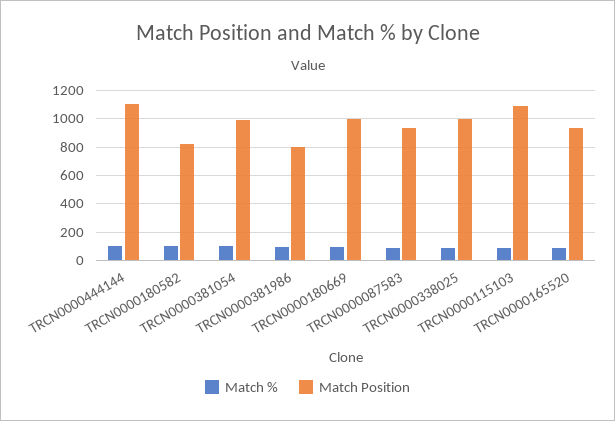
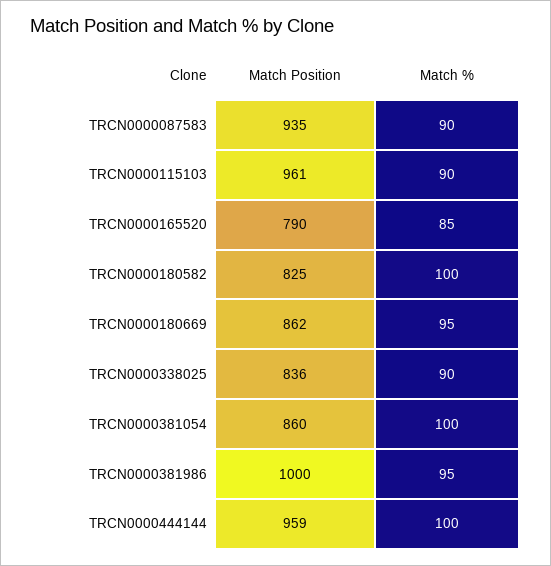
Match Position, TRCN0000444144: 1100 -> 959
Match Position, TRCN0000381054: 1000 -> 860
Match Position, TRCN0000381986: 800 -> 1000
Match Position, TRCN0000180669: 1000 -> 862
Match Position, TRCN0000338025: 1000 -> 836
Match Position, TRCN0000115103: 1100 -> 961
Match Position, TRCN0000165520: 950 -> 790

